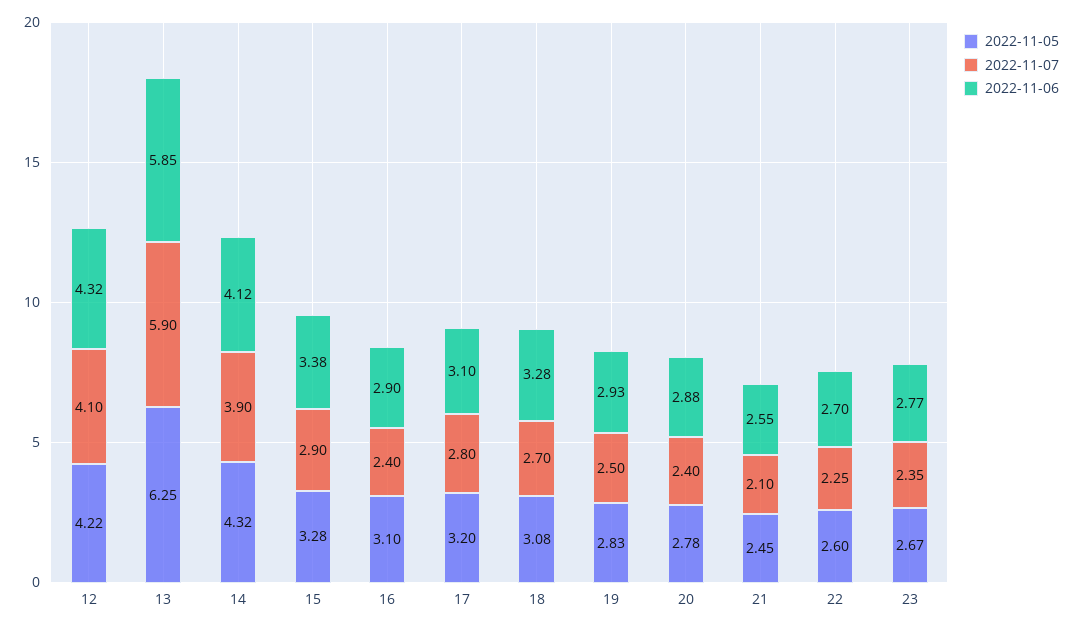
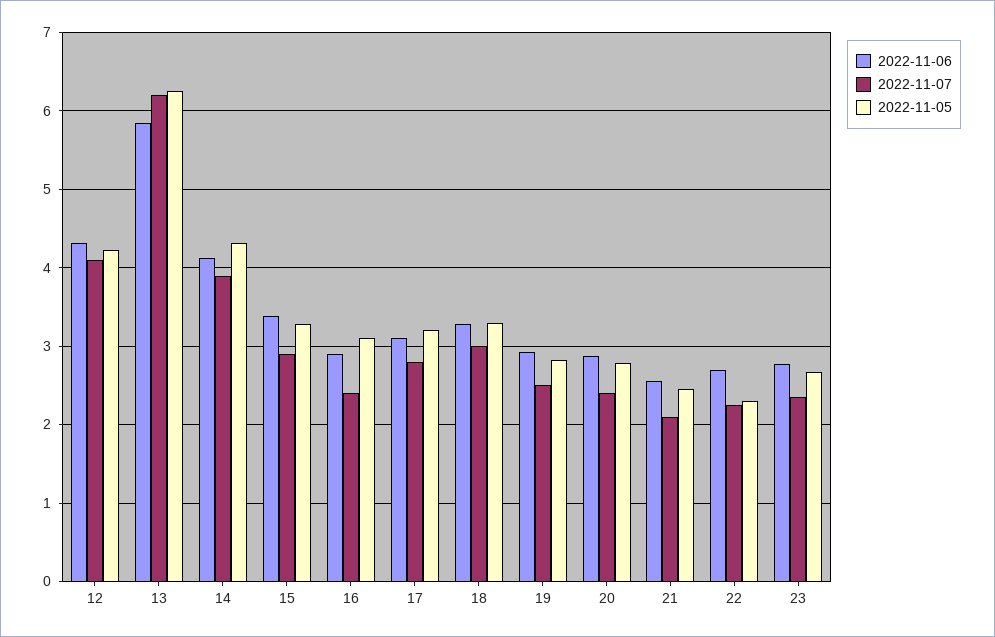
2022-11-07, 13: 5.9 -> 6.2
2022-11-05, 18: 3.08 -> 3.3
2022-11-07, 18: 2.7 -> 3
2022-11-05, 22: 2.6 -> 2.3

